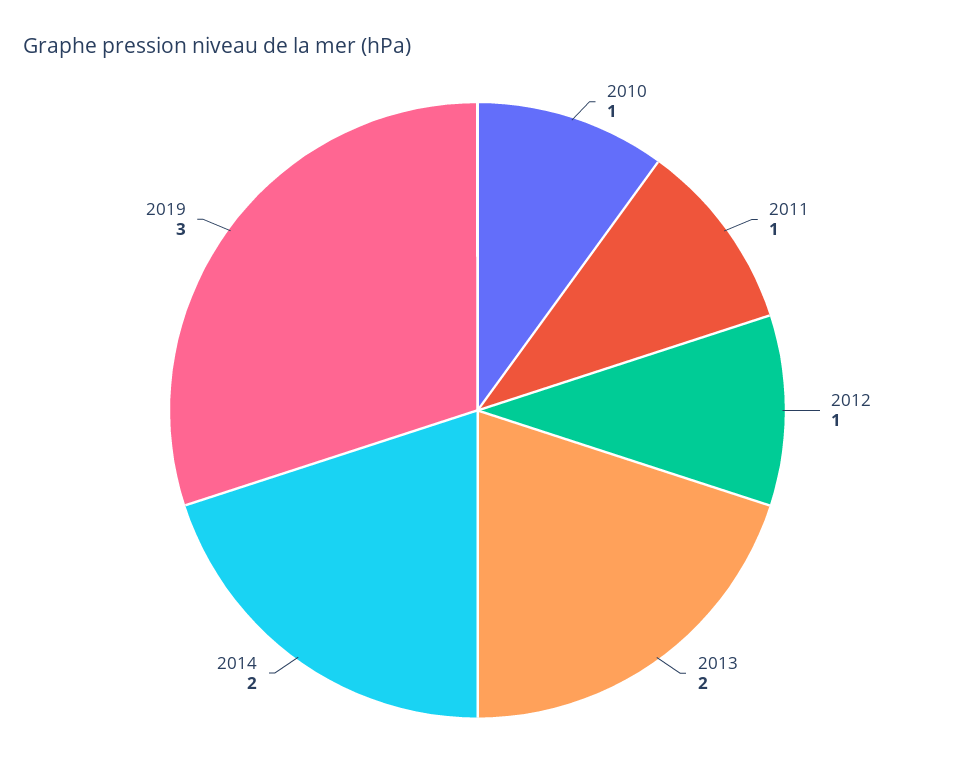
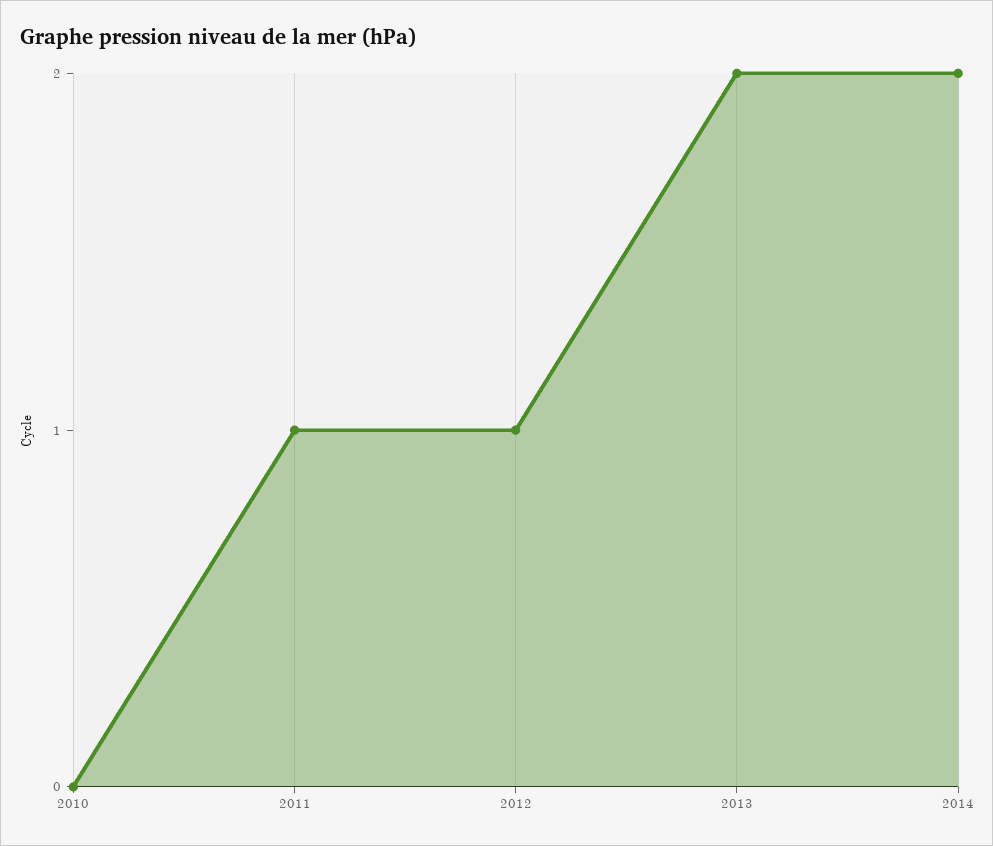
2010: 1 -> 0
2019: 3 -> none

